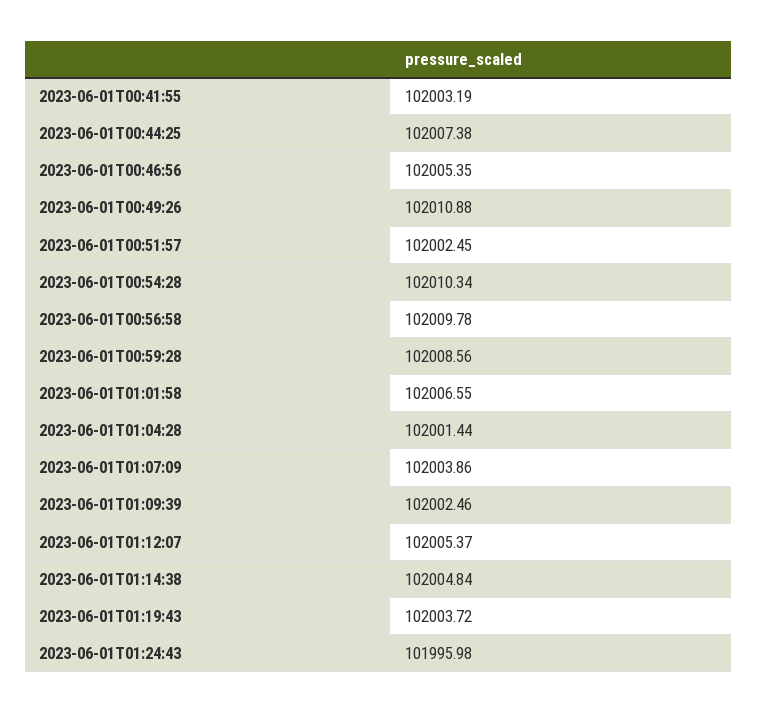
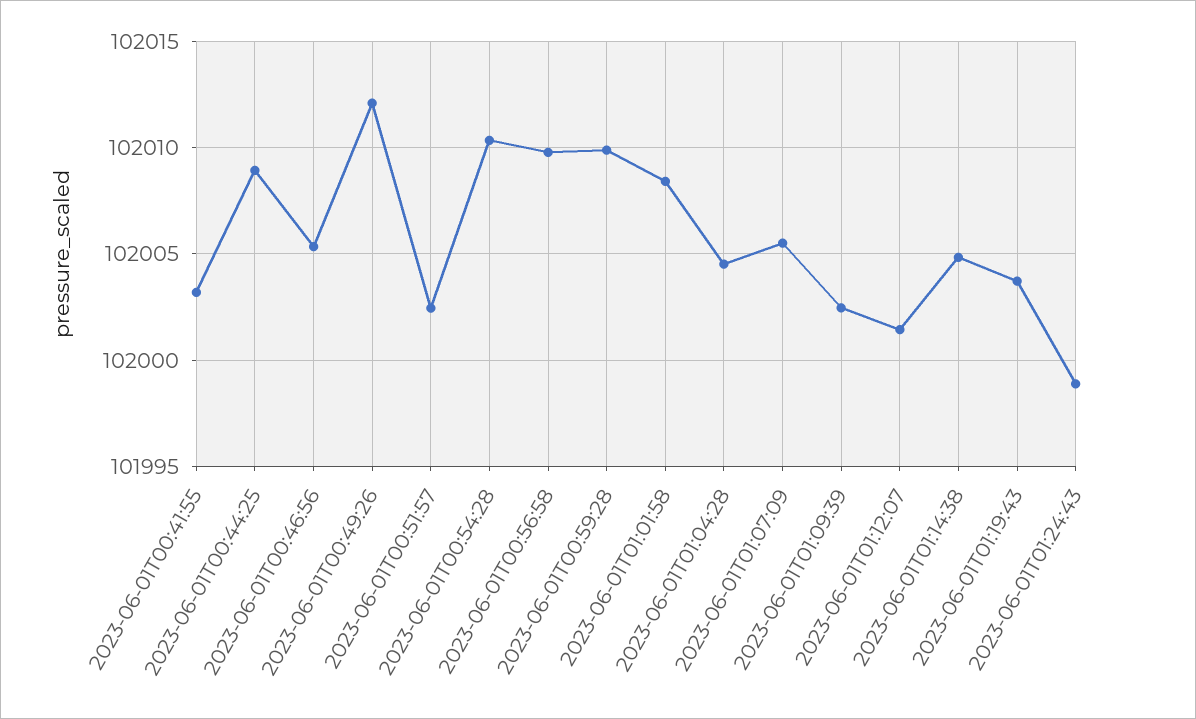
2023-06-01T00:44:25: 102007.38 -> 102009
2023-06-01T00:49:26: 102010.88 -> 102012
2023-06-01T00:59:28: 102008.56 -> 102010
2023-06-01T01:01:58: 102006.55 -> 102008.5
2023-06-01T01:04:28: 102001.44 -> 102004.5
2023-06-01T01:07:09: 102003.86 -> 102005.5
2023-06-01T01:12:07: 102005.37 -> 102001.5
2023-06-01T01:24:43: 101995.98 -> 101999

